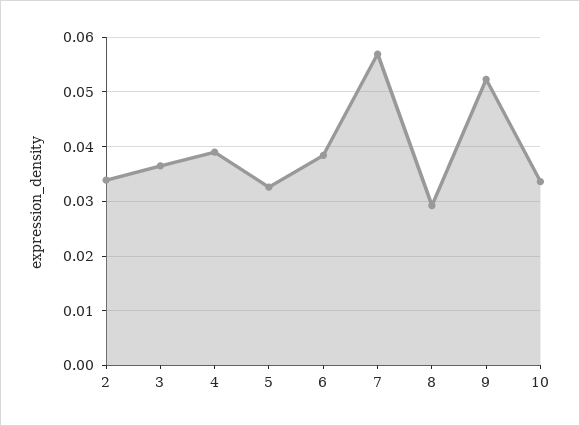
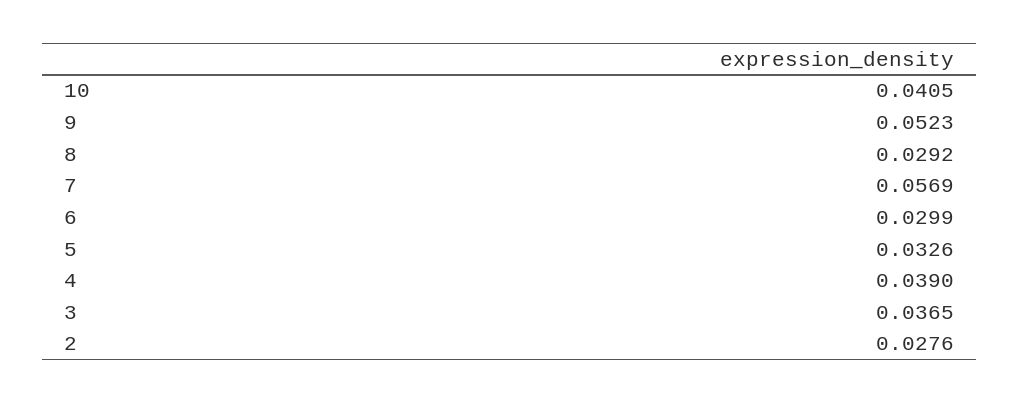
2: 0.034 -> 0.0276
6: 0.038 -> 0.0299
10: 0.034 -> 0.0405

